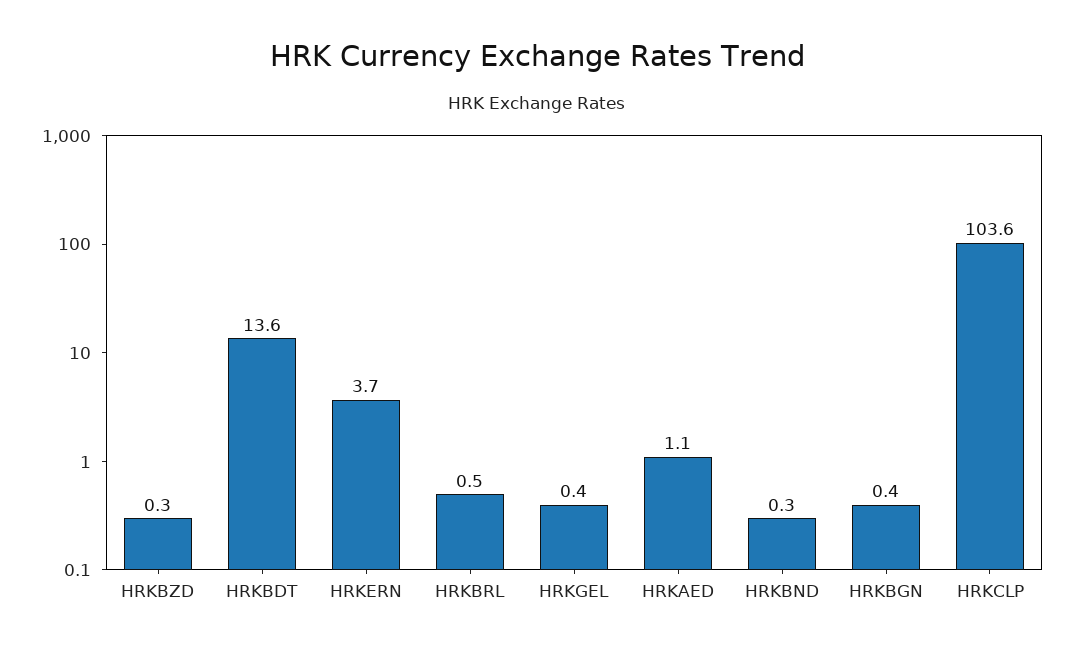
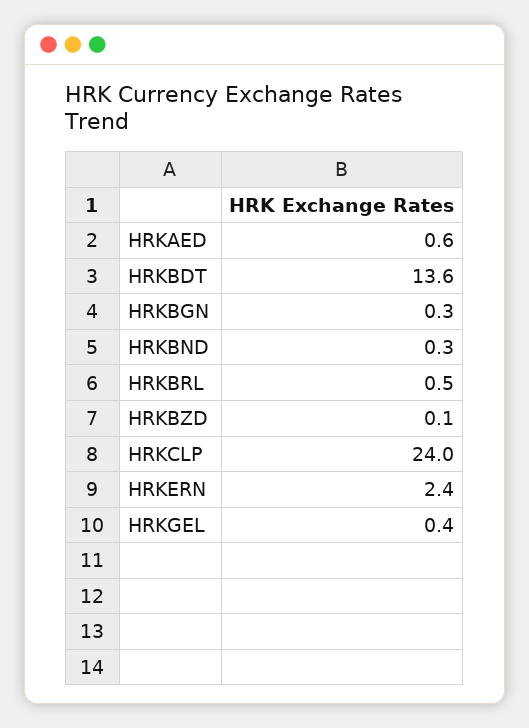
HRKBZD: 0.3 -> 0.1
HRKERN: 3.7 -> 2.4
HRKAED: 1.1 -> 0.6
HRKBGN: 0.4 -> 0.3
HRKCLP: 103.6 -> 24

